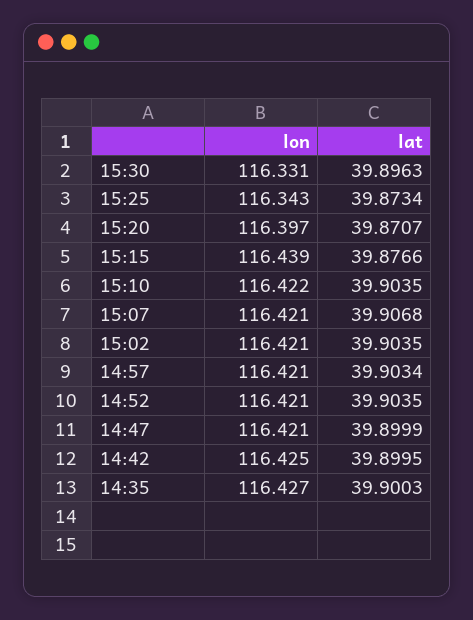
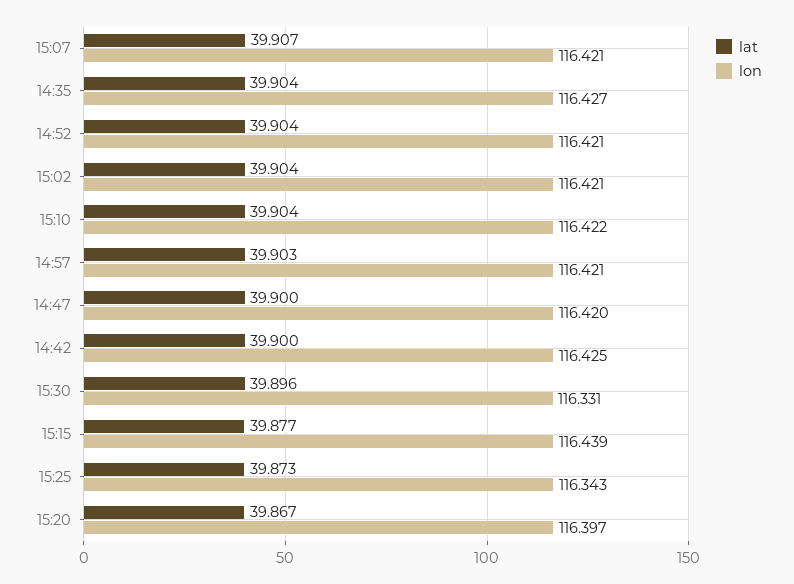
lat, 15:20: 39.8707 -> 39.867
lon, 14:47: 116.421 -> 116.42
lat, 14:35: 39.9003 -> 39.904

